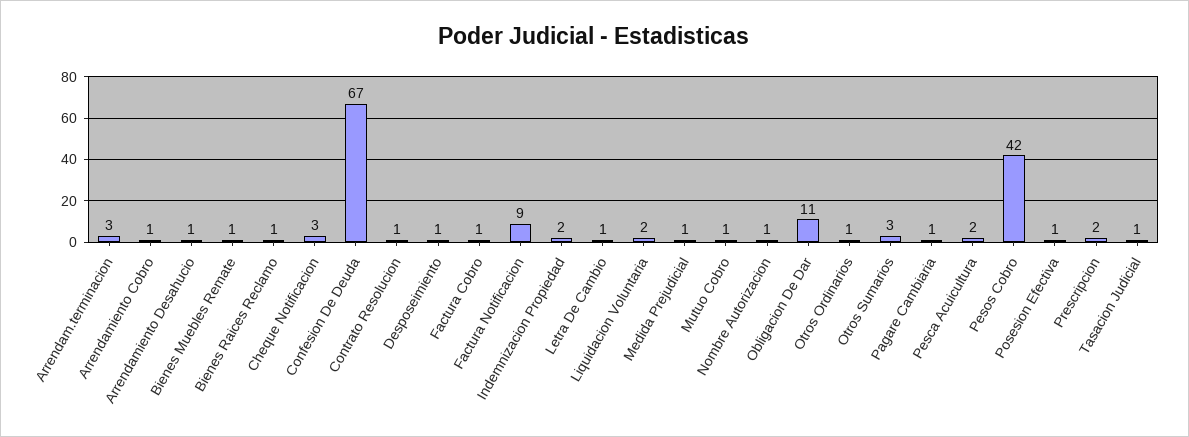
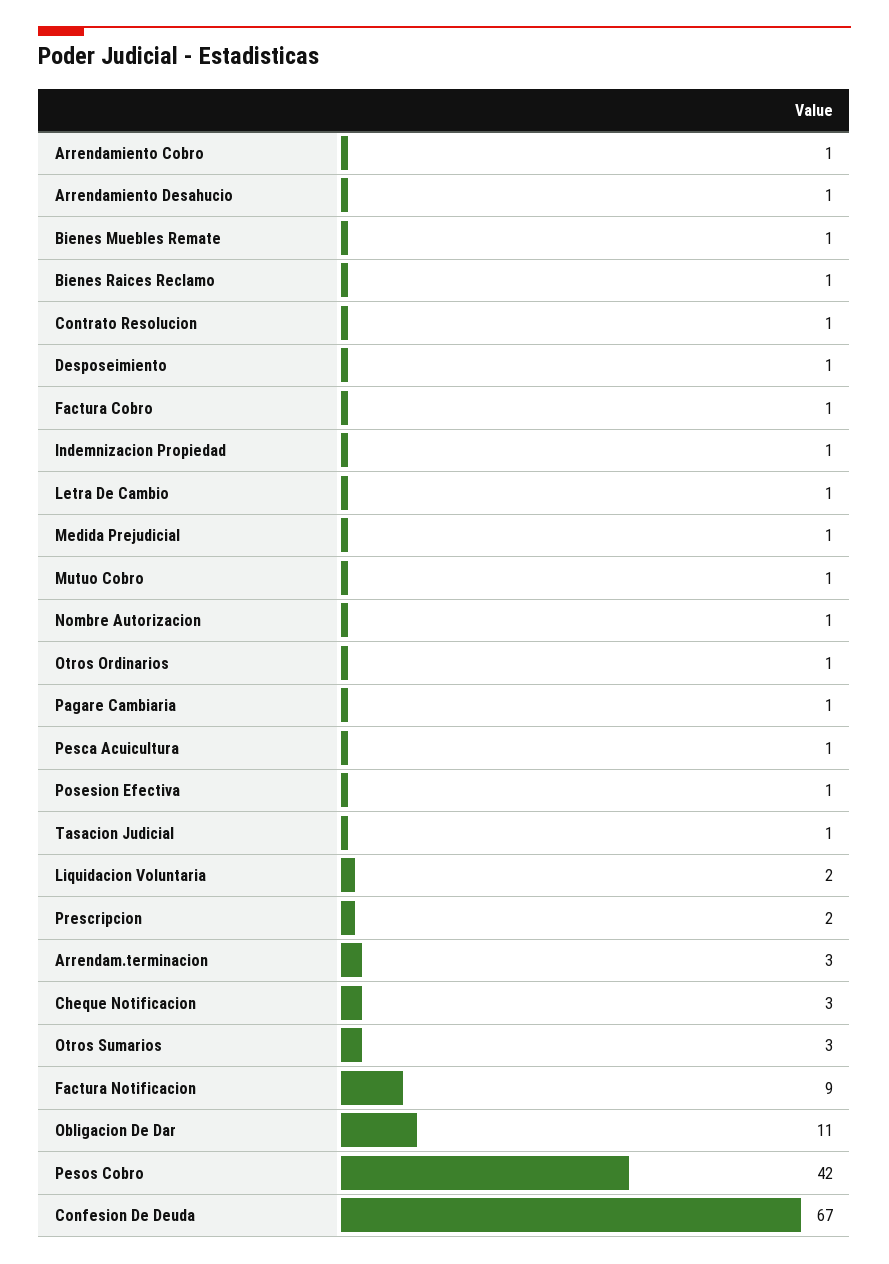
Indemnizacion Propiedad: 2 -> 1
Pesca Acuicultura: 2 -> 1

